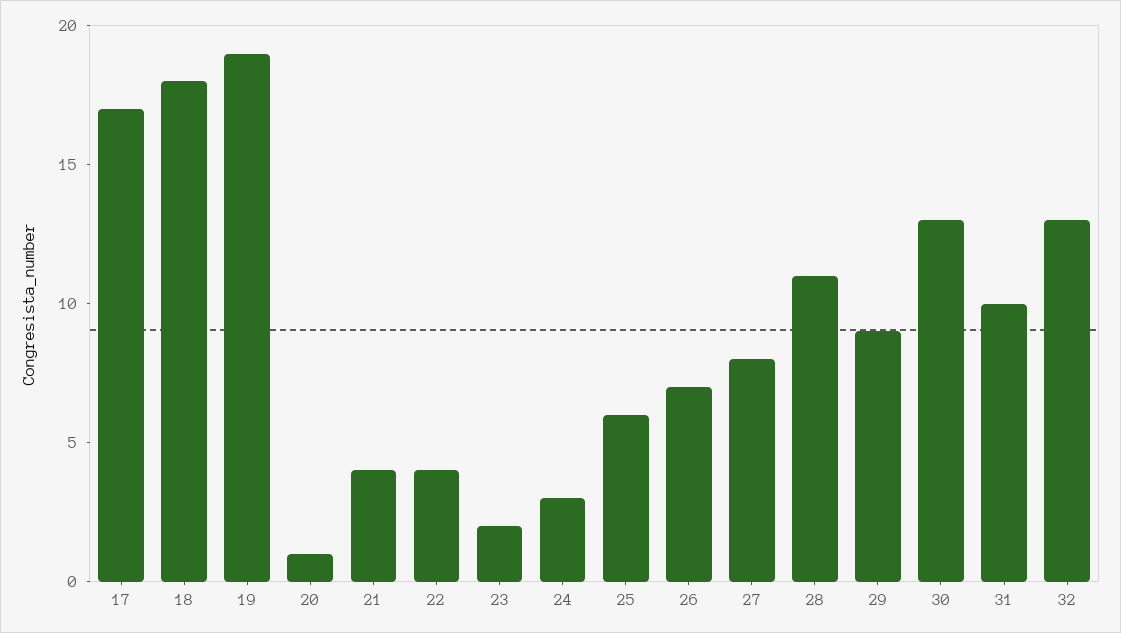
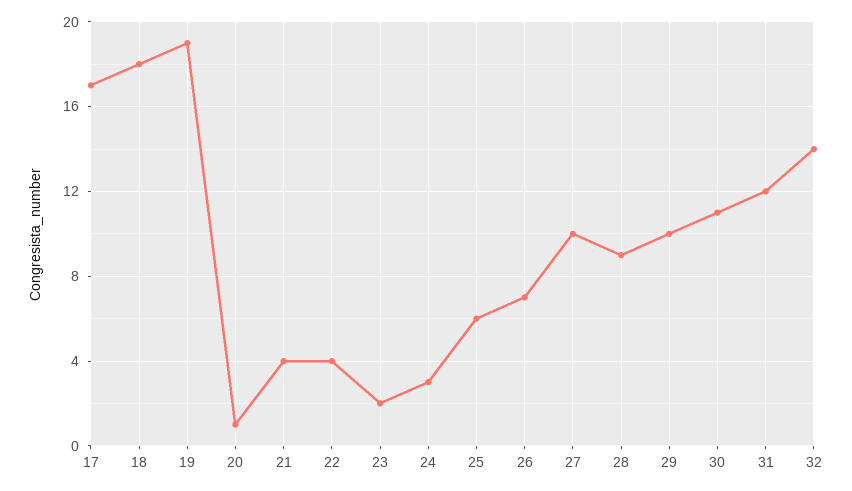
27: 8 -> 10
28: 11 -> 9
29: 9 -> 10
30: 13 -> 11
31: 10 -> 12
32: 13 -> 14

